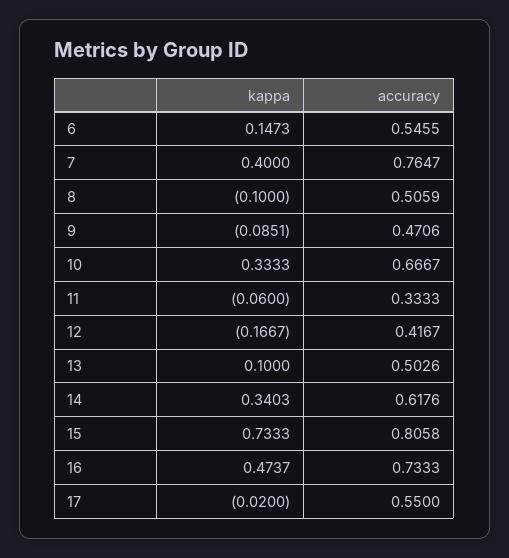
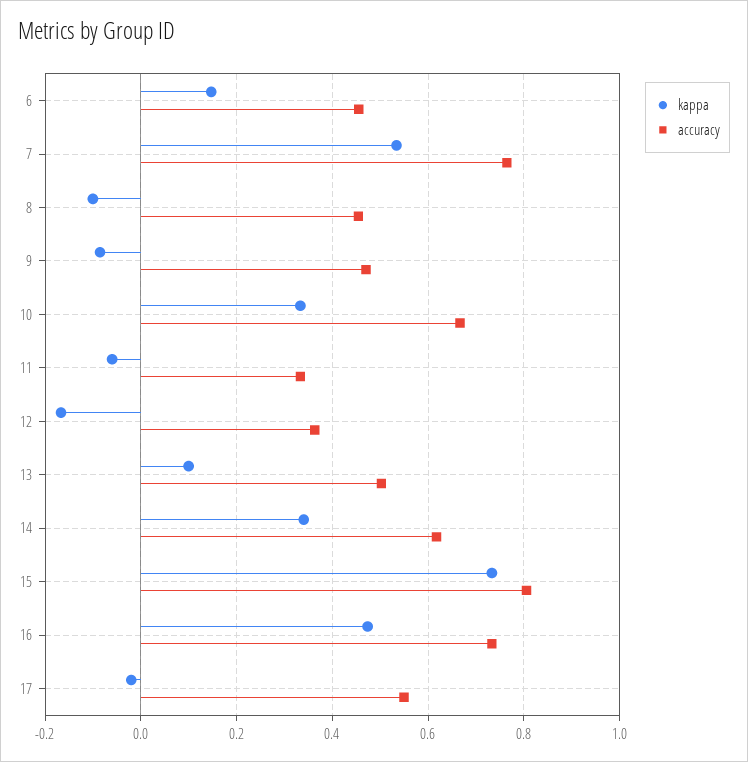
accuracy, 6: 0.5455 -> 0.46
kappa, 7: 0.4 -> 0.54
accuracy, 8: 0.5059 -> 0.46
accuracy, 12: 0.4167 -> 0.36

